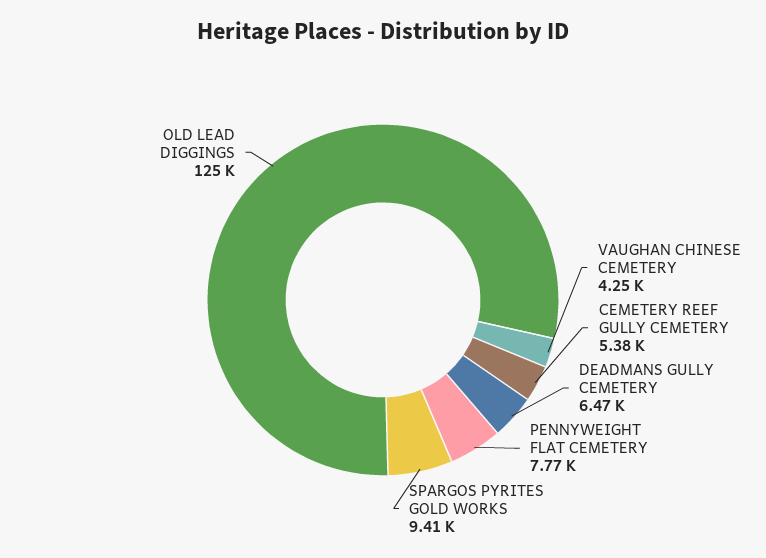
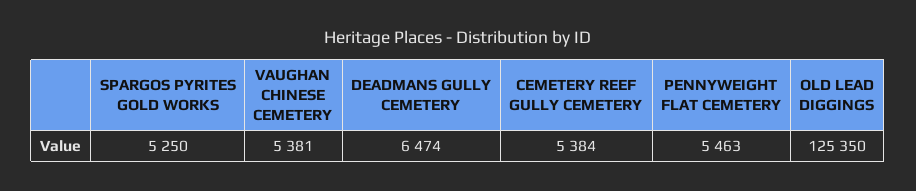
VAUGHAN CHINESE CEMETERY: 4250 -> 5381
PENNYWEIGHT FLAT CEMETERY: 7770 -> 5463
SPARGOS PYRITES GOLD WORKS: 9410 -> 5250

